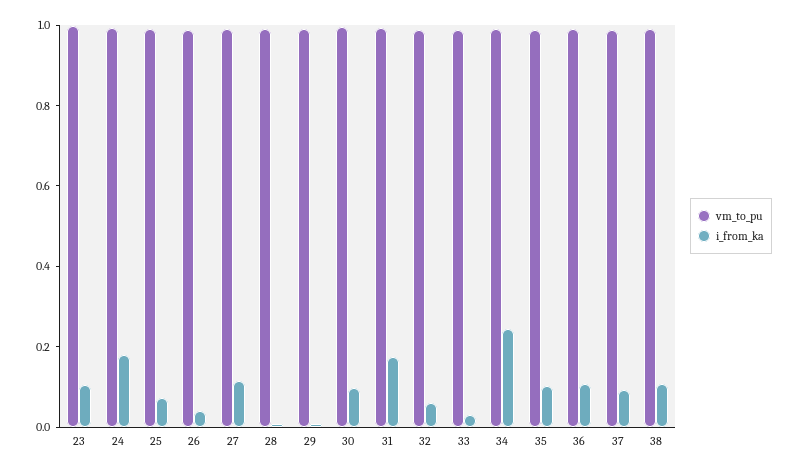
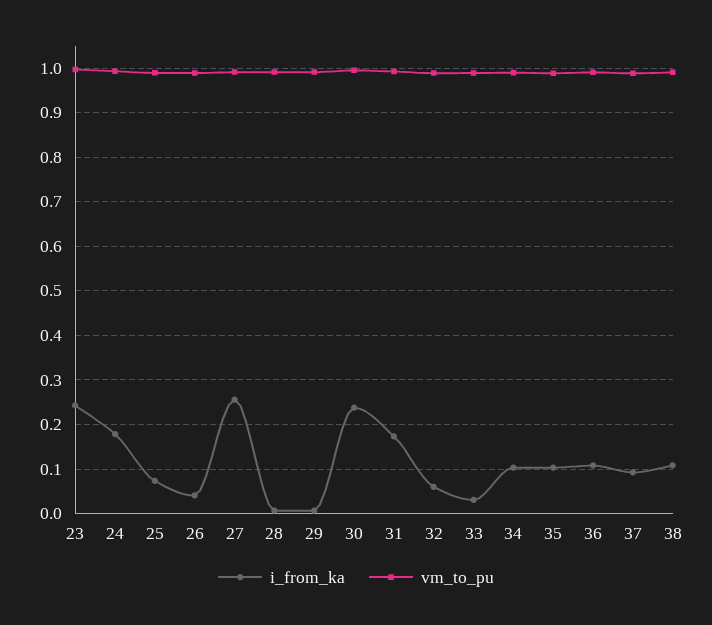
i_from_ka, 23: 0.1 -> 0.24
i_from_ka, 27: 0.1 -> 0.26
i_from_ka, 30: 0.1 -> 0.24
i_from_ka, 34: 0.25 -> 0.1

